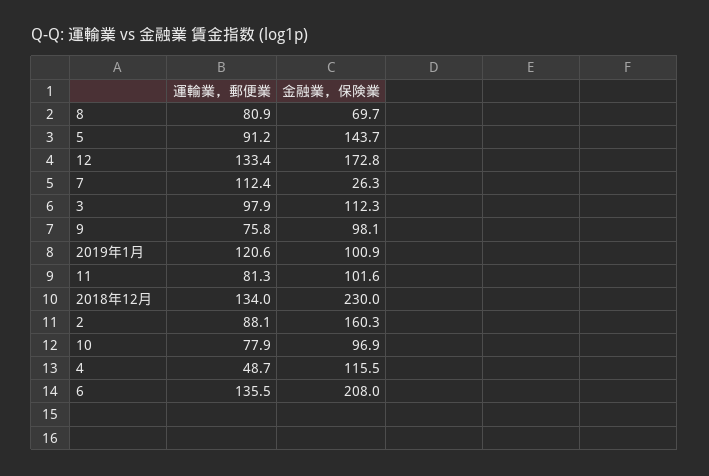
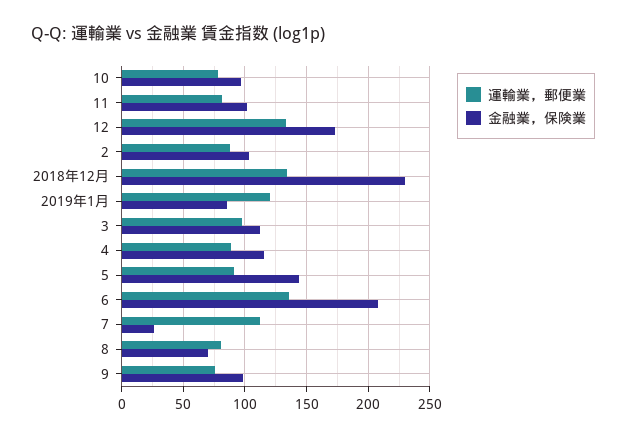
金融業，保険業, 2019年1月: 100.9 -> 85
金融業，保険業, 2: 160.3 -> 105
運輸業，郵便業, 4: 48.7 -> 90

